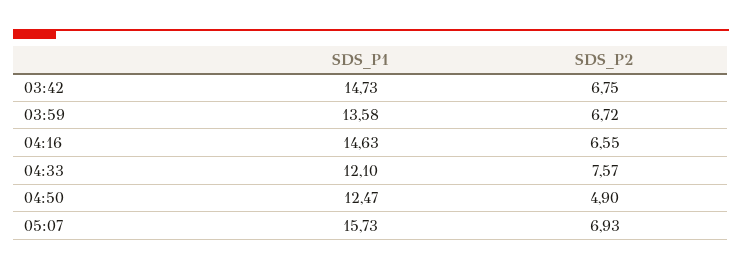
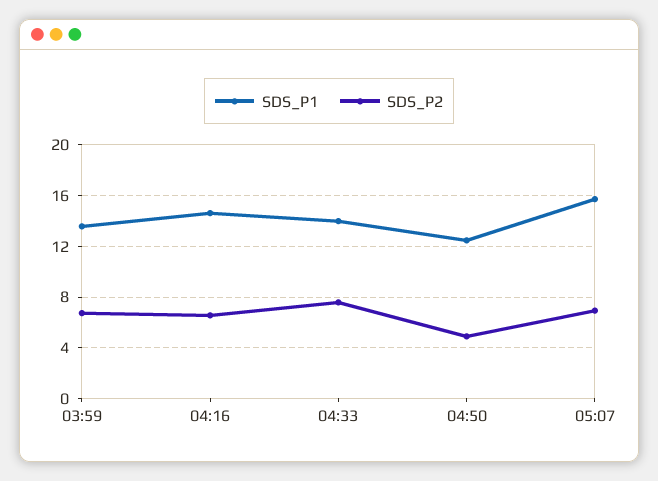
SDS_P1, 03:42: 14.73 -> none
SDS_P2, 03:42: 6.75 -> none
SDS_P1, 04:33: 12.1 -> 14

